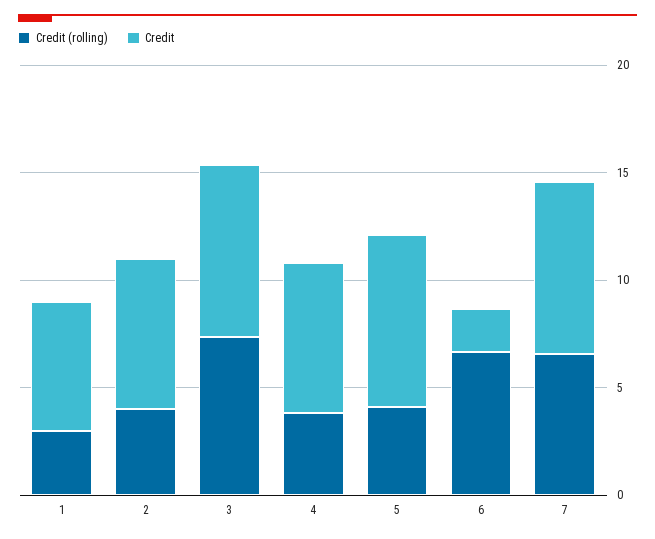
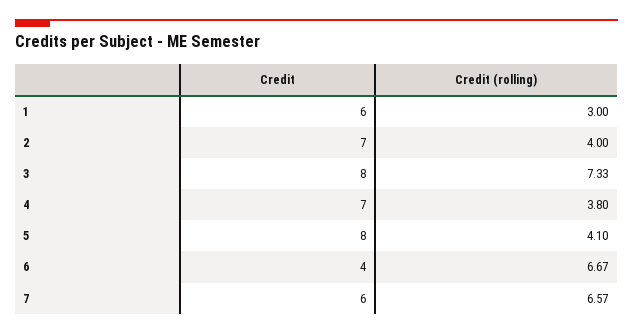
Credit, 6: 2 -> 4
Credit, 7: 8 -> 6

